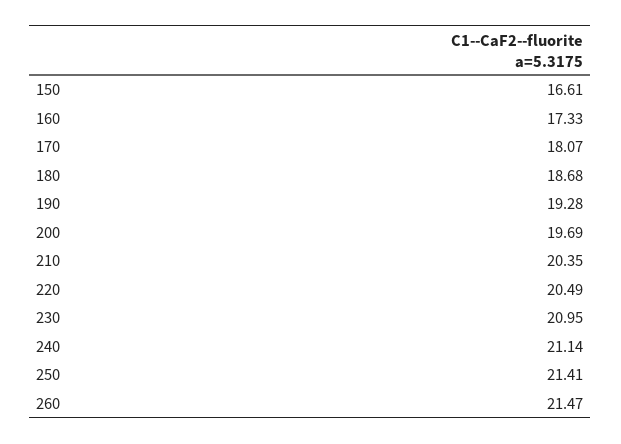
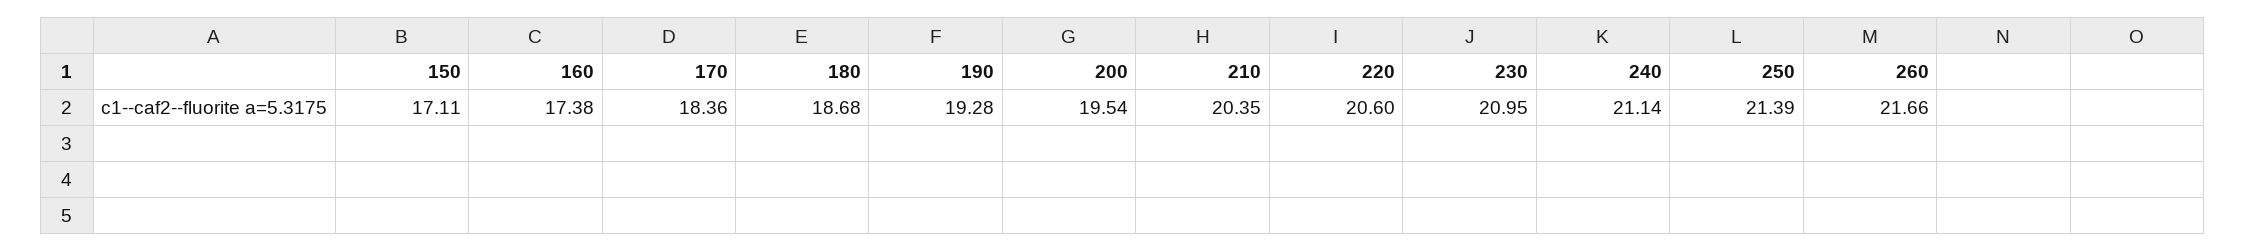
150: 16.61 -> 17.11
160: 17.33 -> 17.38
170: 18.07 -> 18.36
200: 19.69 -> 19.54
220: 20.49 -> 20.6
250: 21.41 -> 21.39
260: 21.47 -> 21.66

